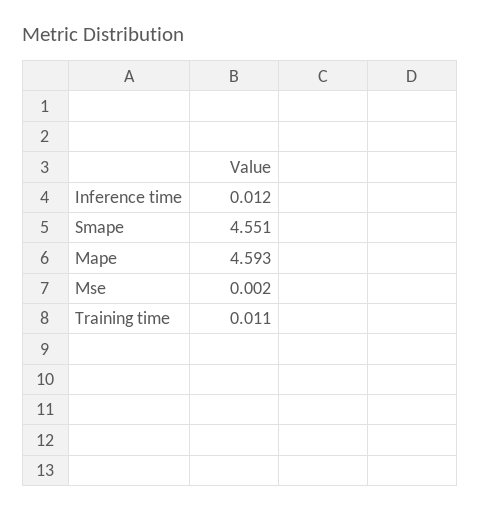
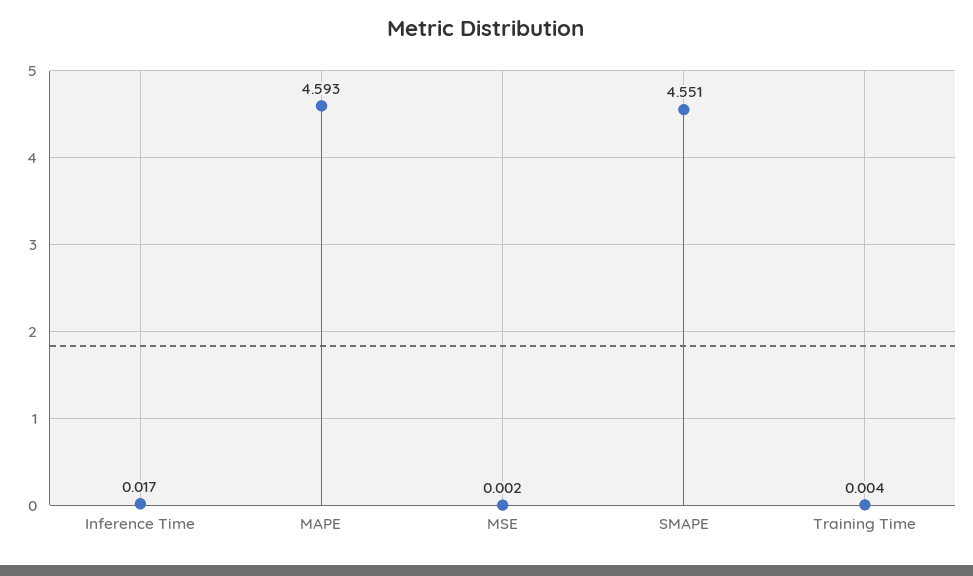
Inference time: 0.012 -> 0.017
Training time: 0.011 -> 0.004

